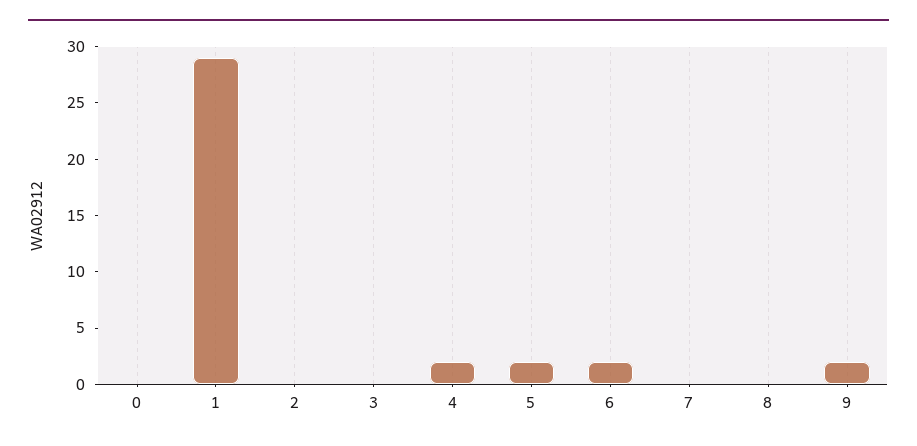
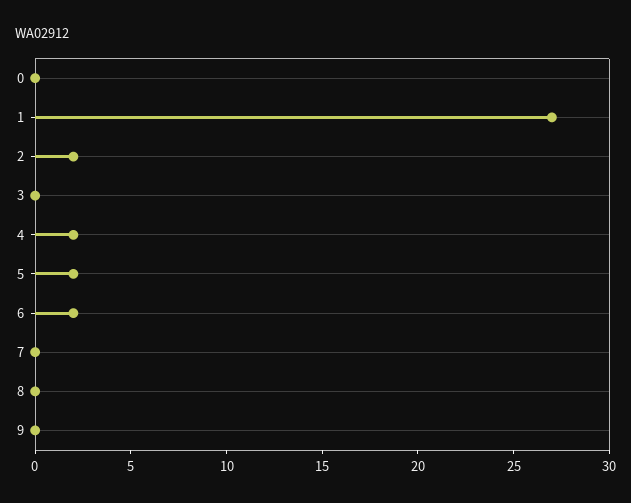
1: 29 -> 27
2: 0 -> 2
9: 2 -> 0

